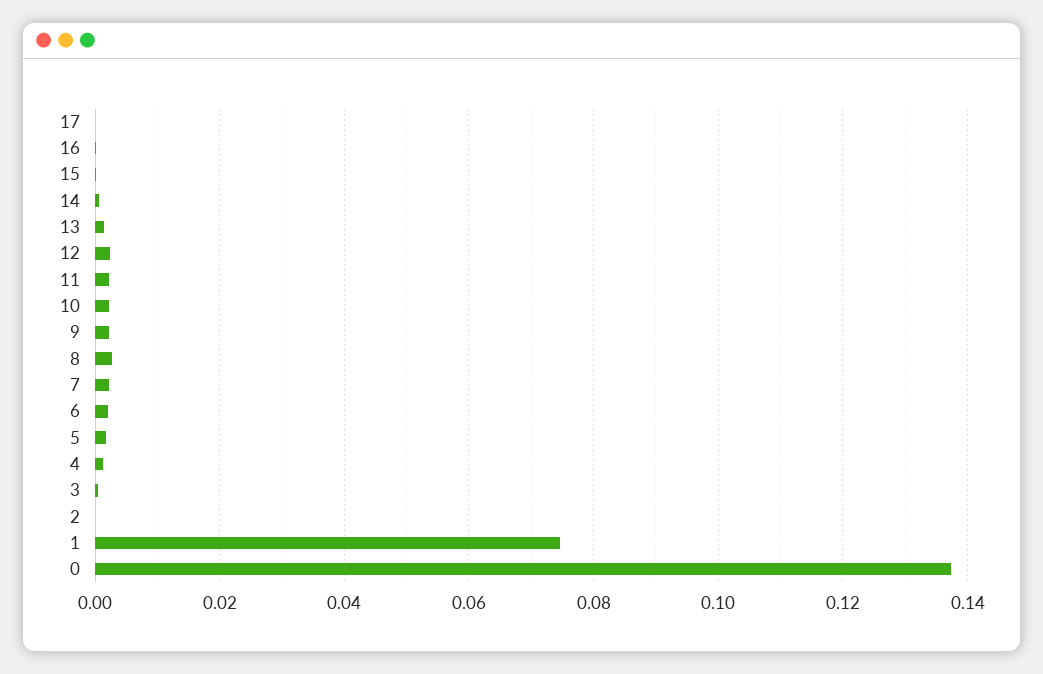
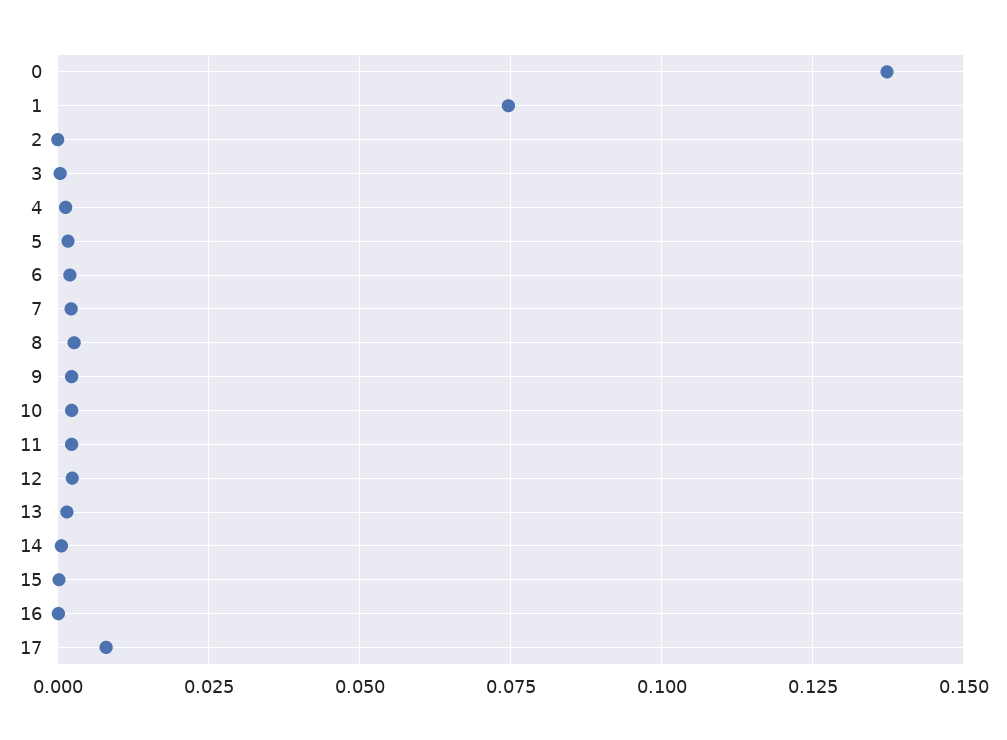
17: 0 -> 0.0075

